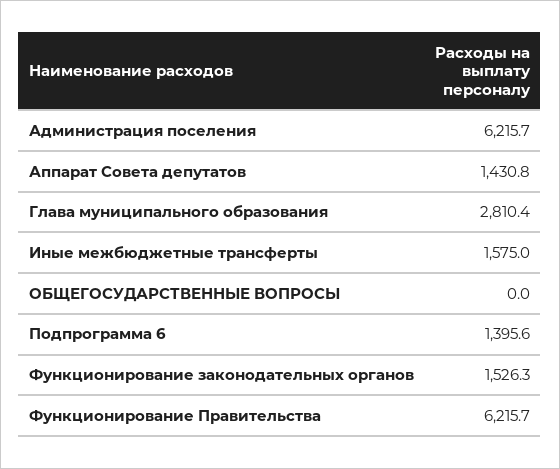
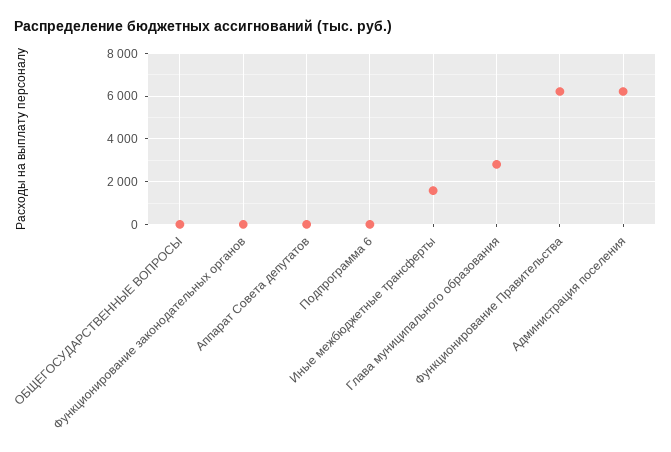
Аппарат Совета депутатов: 1430.8 -> 0
Подпрограмма 6: 1395.6 -> 0
Функционирование законодательных органов: 1526.3 -> 0

